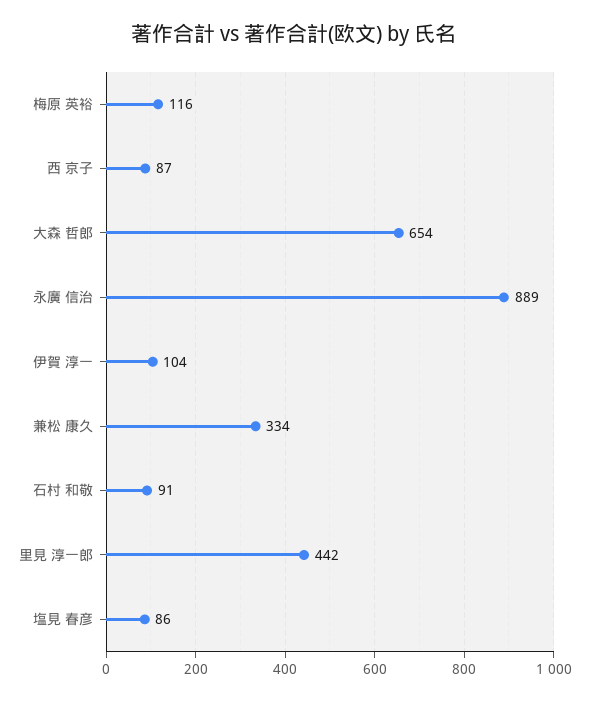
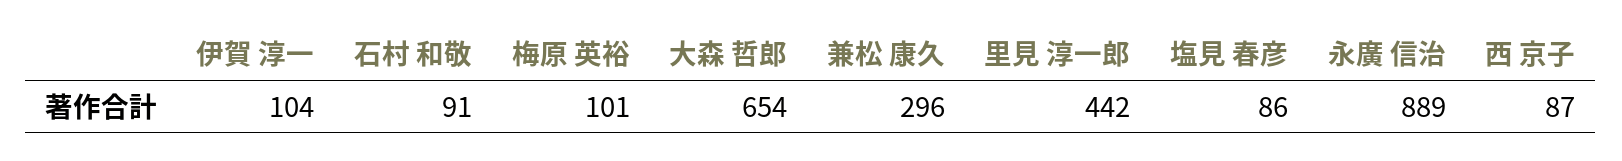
梅原 英裕: 116 -> 101
兼松 康久: 334 -> 296

